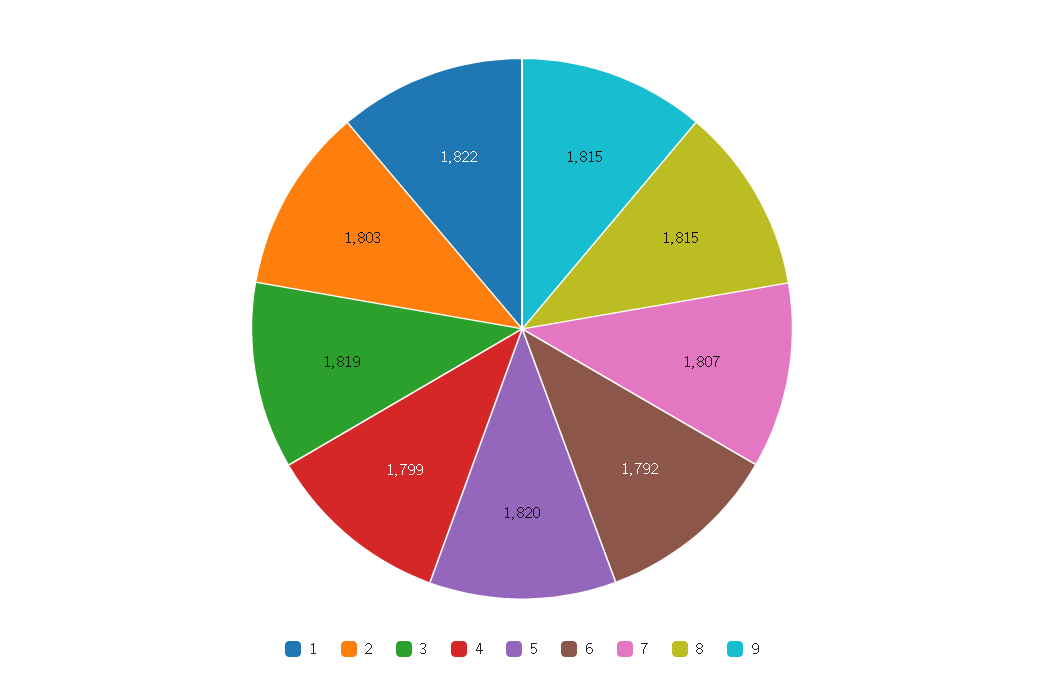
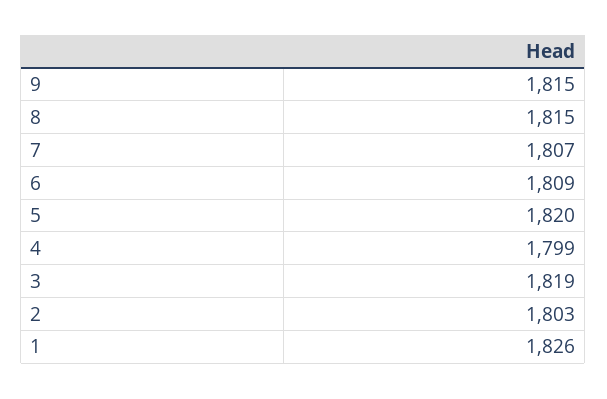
1: 1822 -> 1826
6: 1792 -> 1809

